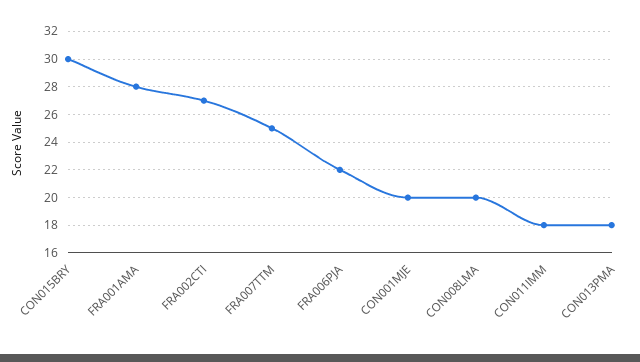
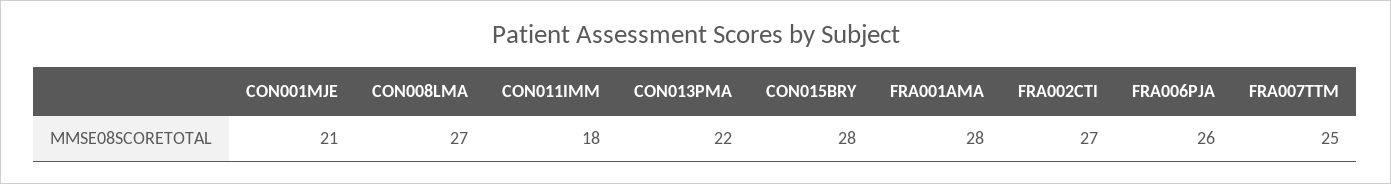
CON015BRY: 30 -> 28
FRA006PJA: 22 -> 26
CON001MJE: 20 -> 21
CON008LMA: 20 -> 27
CON013PMA: 18 -> 22

